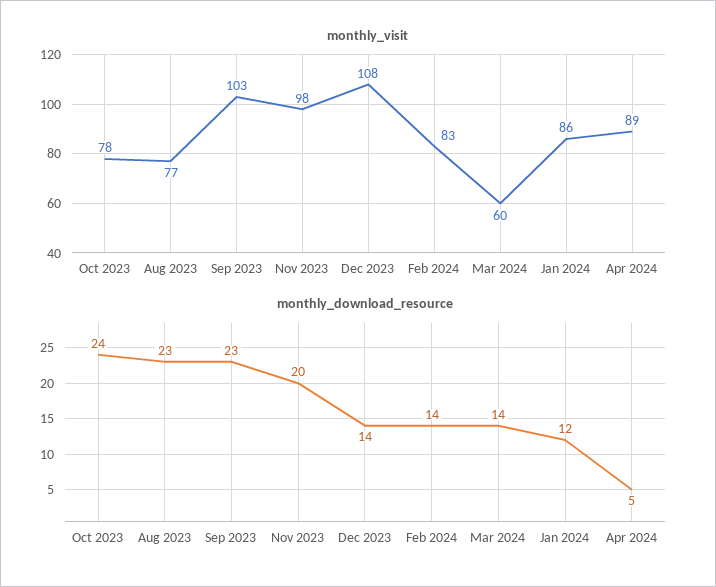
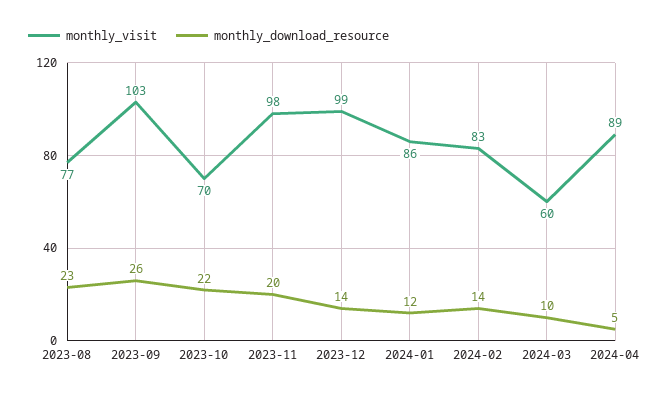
monthly_visit, Oct 2023: 78 -> 70
monthly_visit, Dec 2023: 108 -> 99
monthly_download_resource, Oct 2023: 24 -> 22
monthly_download_resource, Sep 2023: 23 -> 26
monthly_download_resource, Mar 2024: 14 -> 10

